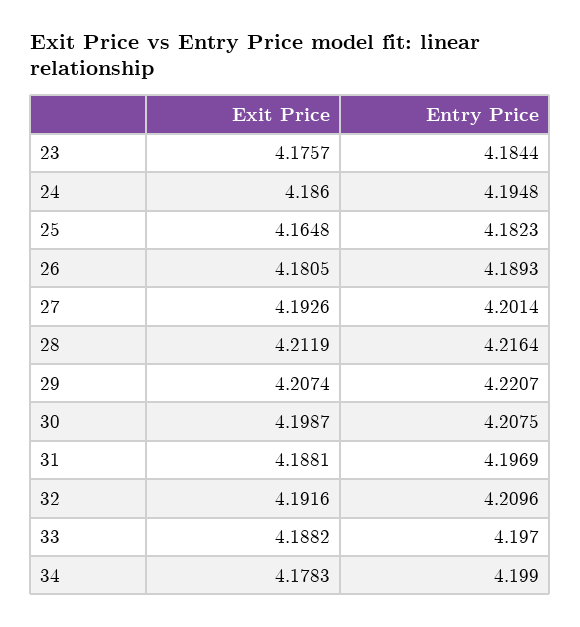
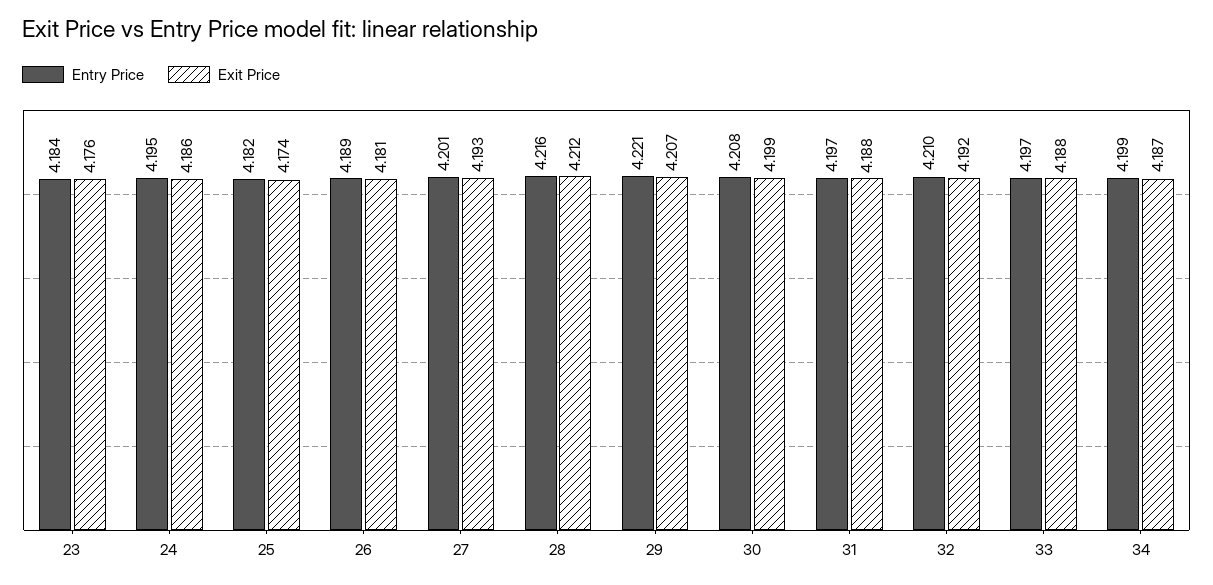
Exit Price, 25: 4.1648 -> 4.174
Exit Price, 34: 4.1783 -> 4.187

